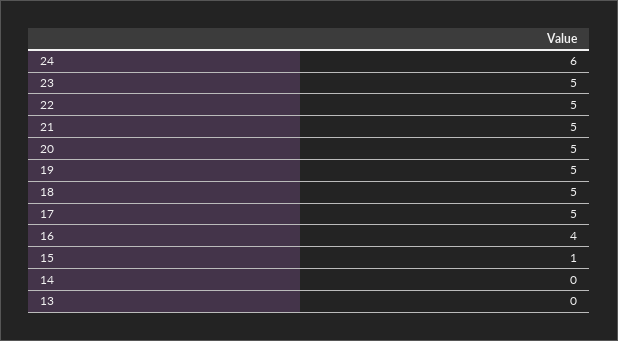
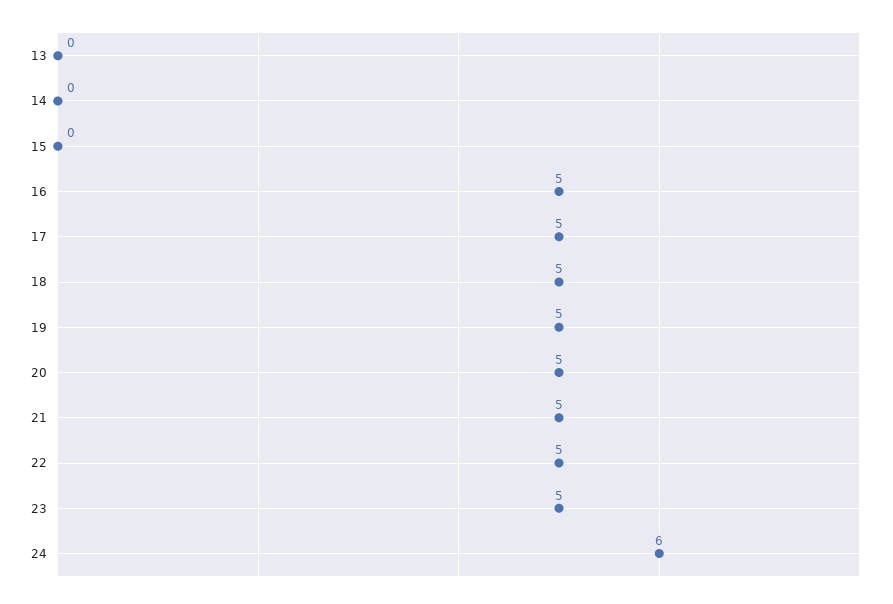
16: 4 -> 5
15: 1 -> 0

